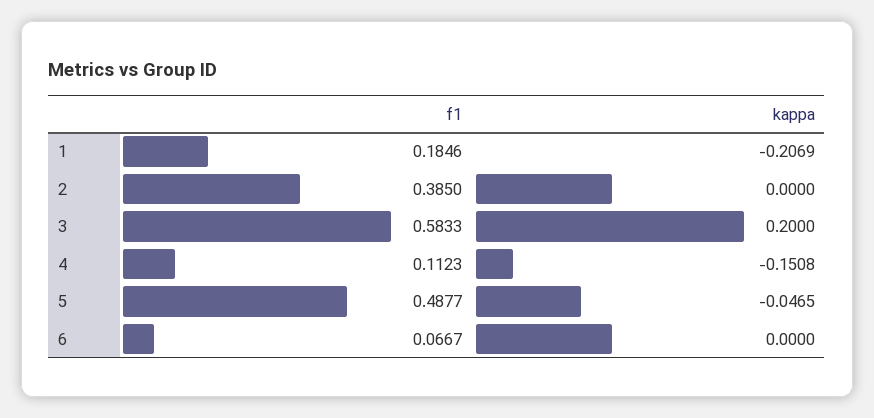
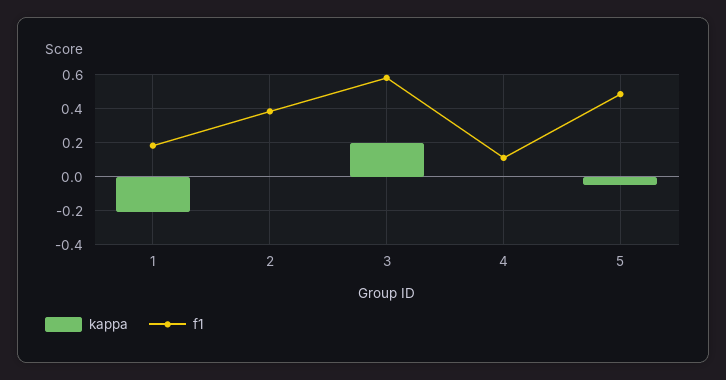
kappa, 4: -0.1508 -> 0
f1, 6: 0.0667 -> none
kappa, 6: 0 -> none

